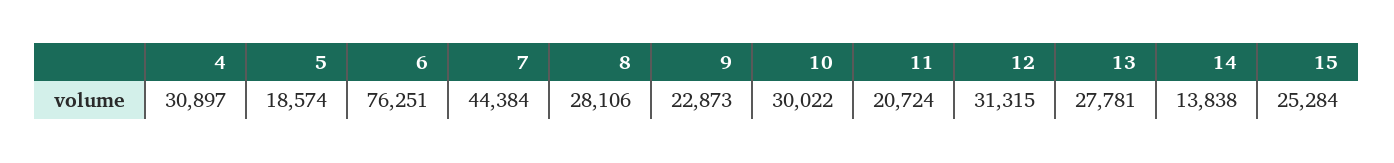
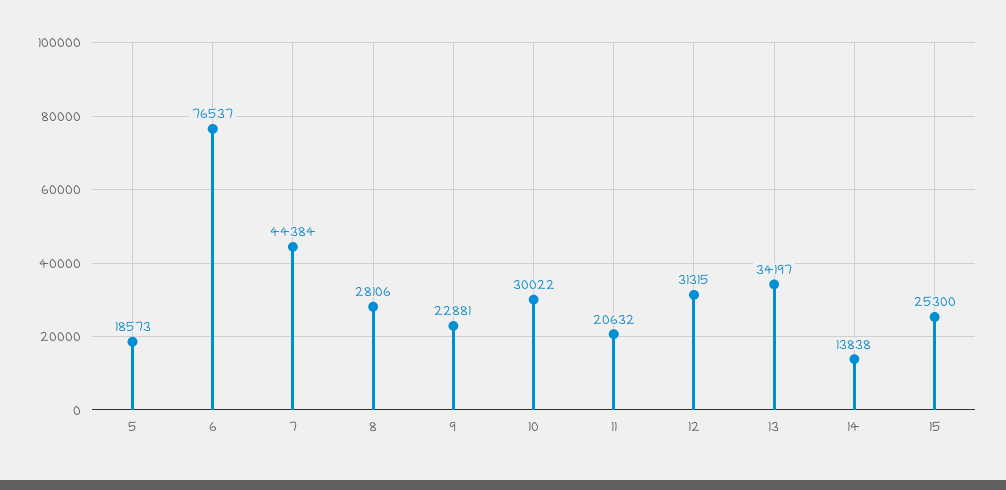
4: 30897 -> none
5: 18574 -> 18573
6: 76251 -> 76537
9: 22873 -> 22881
11: 20724 -> 20632
13: 27781 -> 34197
15: 25284 -> 25300

